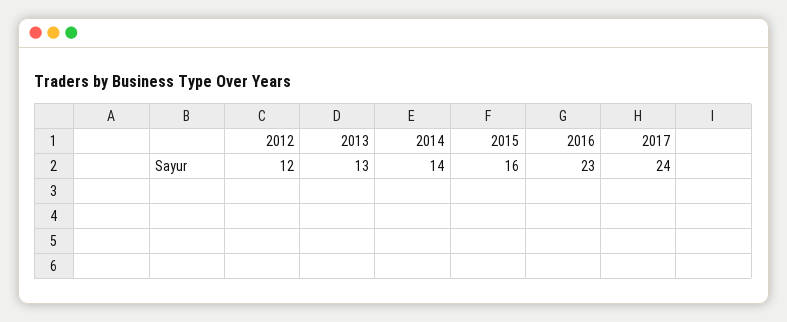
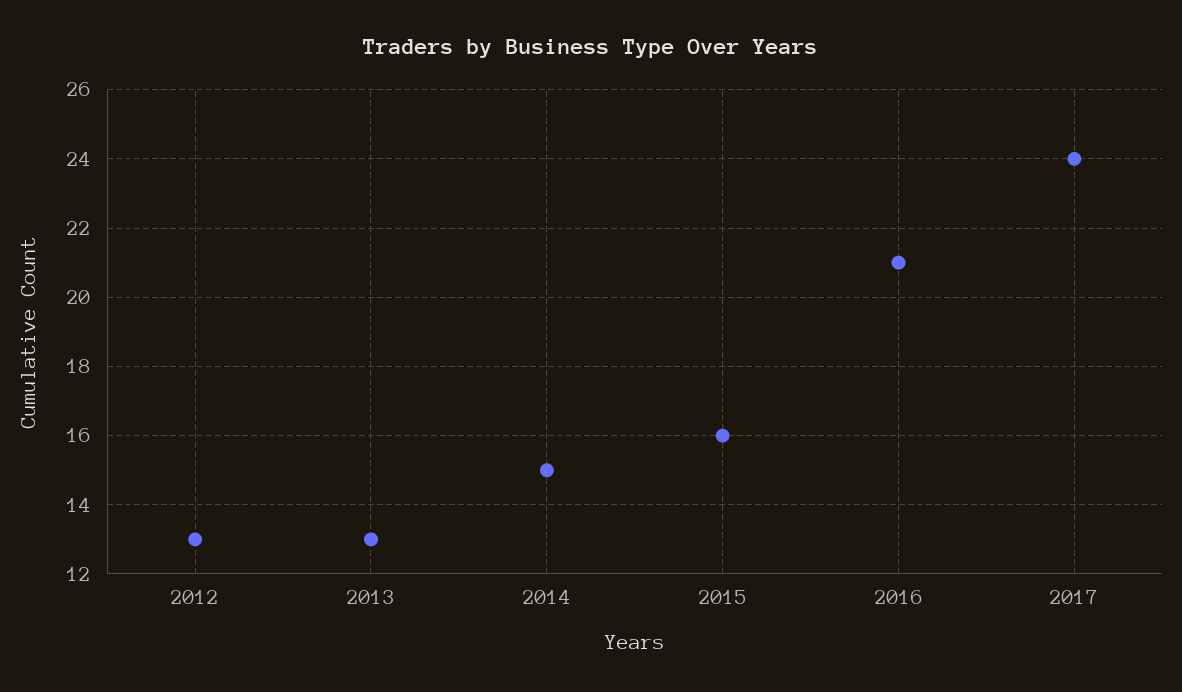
2012: 12 -> 13
2014: 14 -> 15
2016: 23 -> 21

